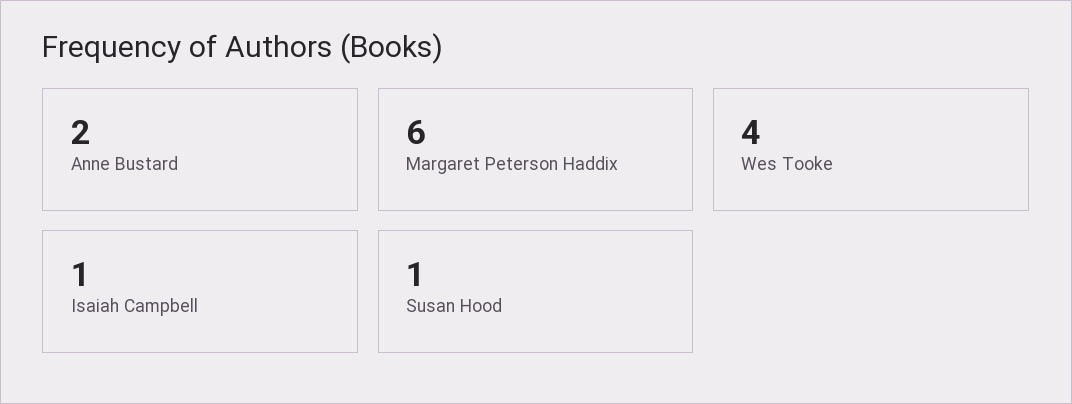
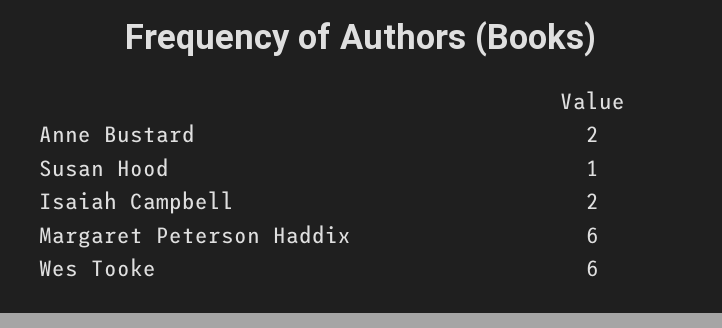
Wes Tooke: 4 -> 6
Isaiah Campbell: 1 -> 2

